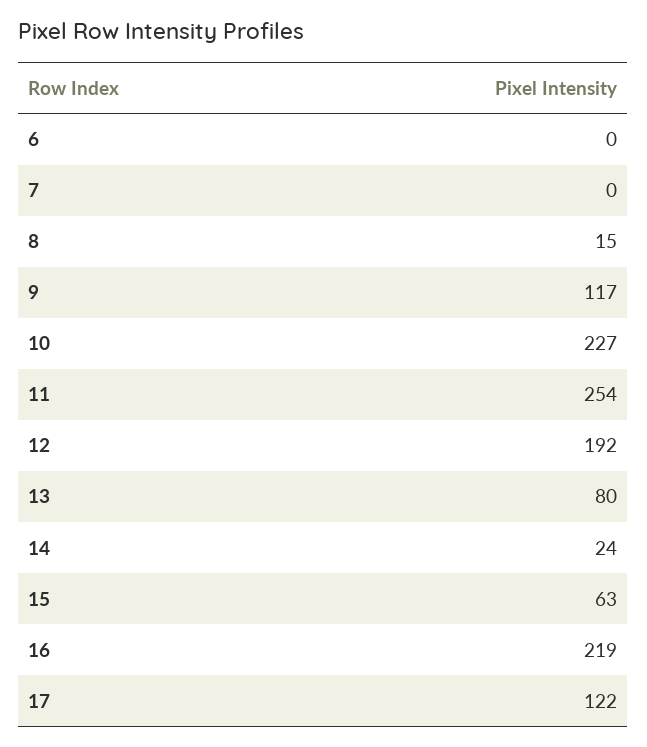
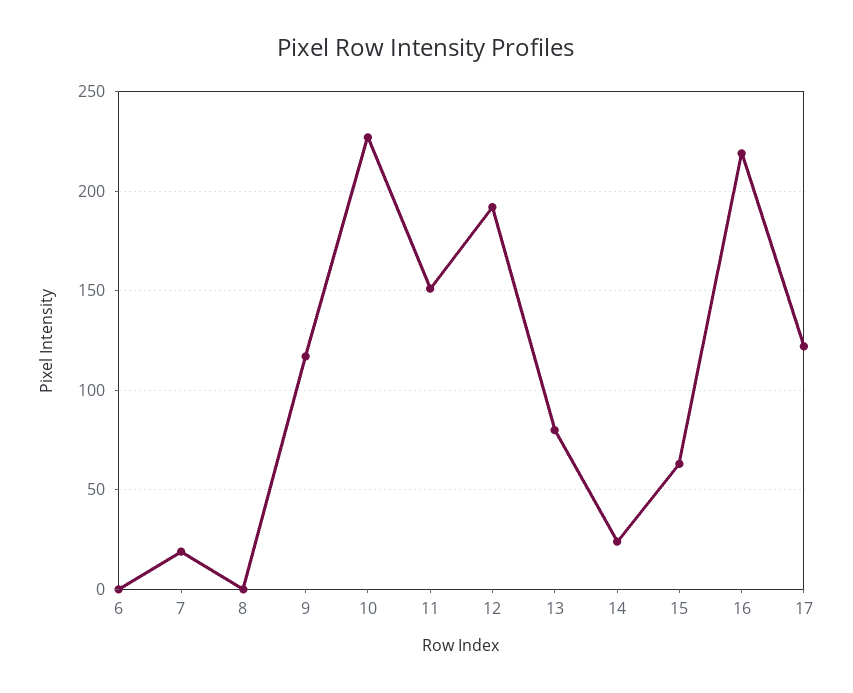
7: 0 -> 20
8: 15 -> 0
11: 254 -> 150

